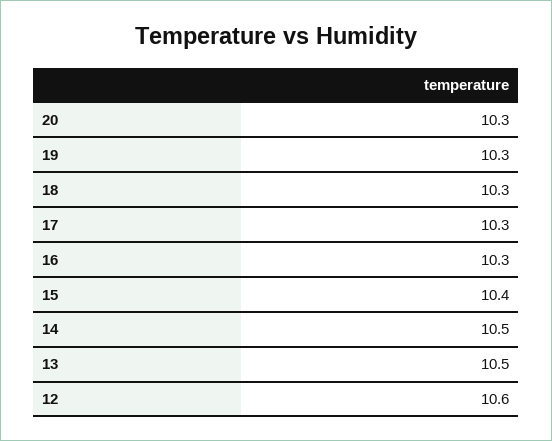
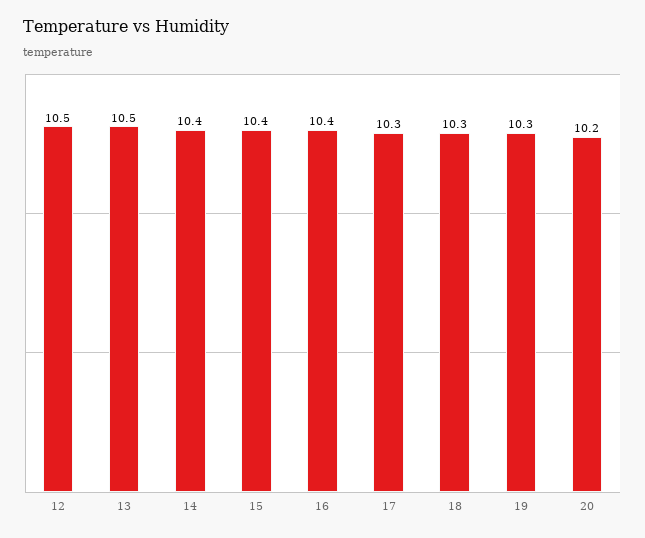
20: 10.3 -> 10.2
16: 10.3 -> 10.4
14: 10.5 -> 10.4
12: 10.6 -> 10.5

